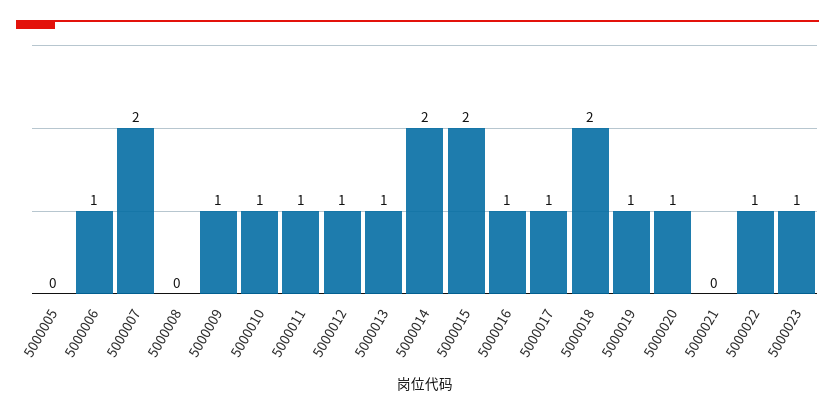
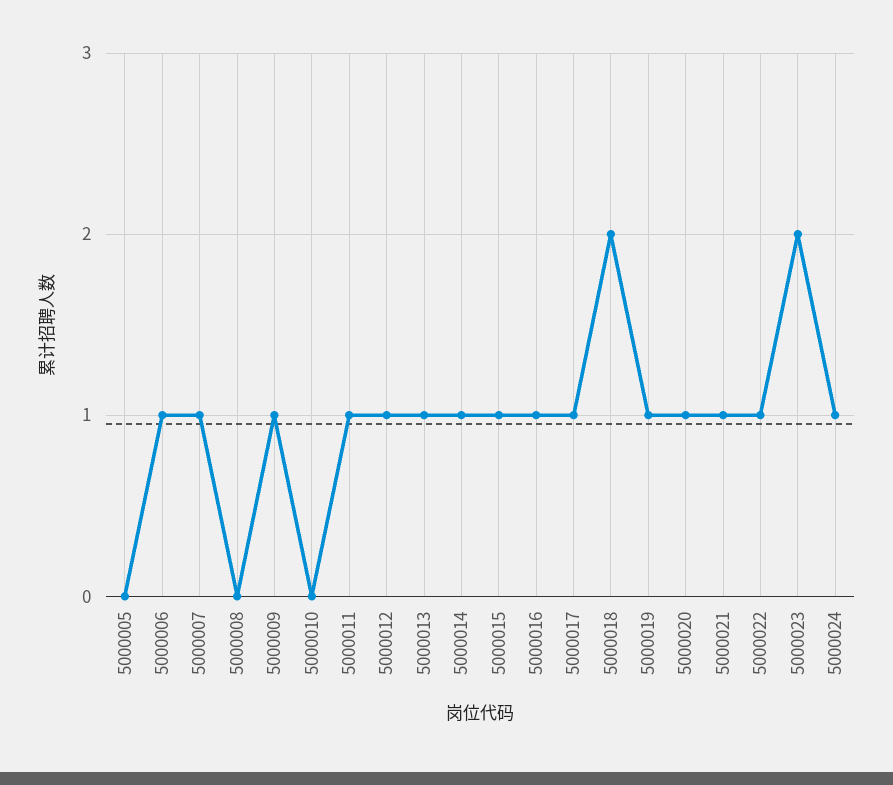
5000007: 2 -> 1
5000010: 1 -> 0
5000014: 2 -> 1
5000015: 2 -> 1
5000021: 0 -> 1
5000023: 1 -> 2
5000024: none -> 1

